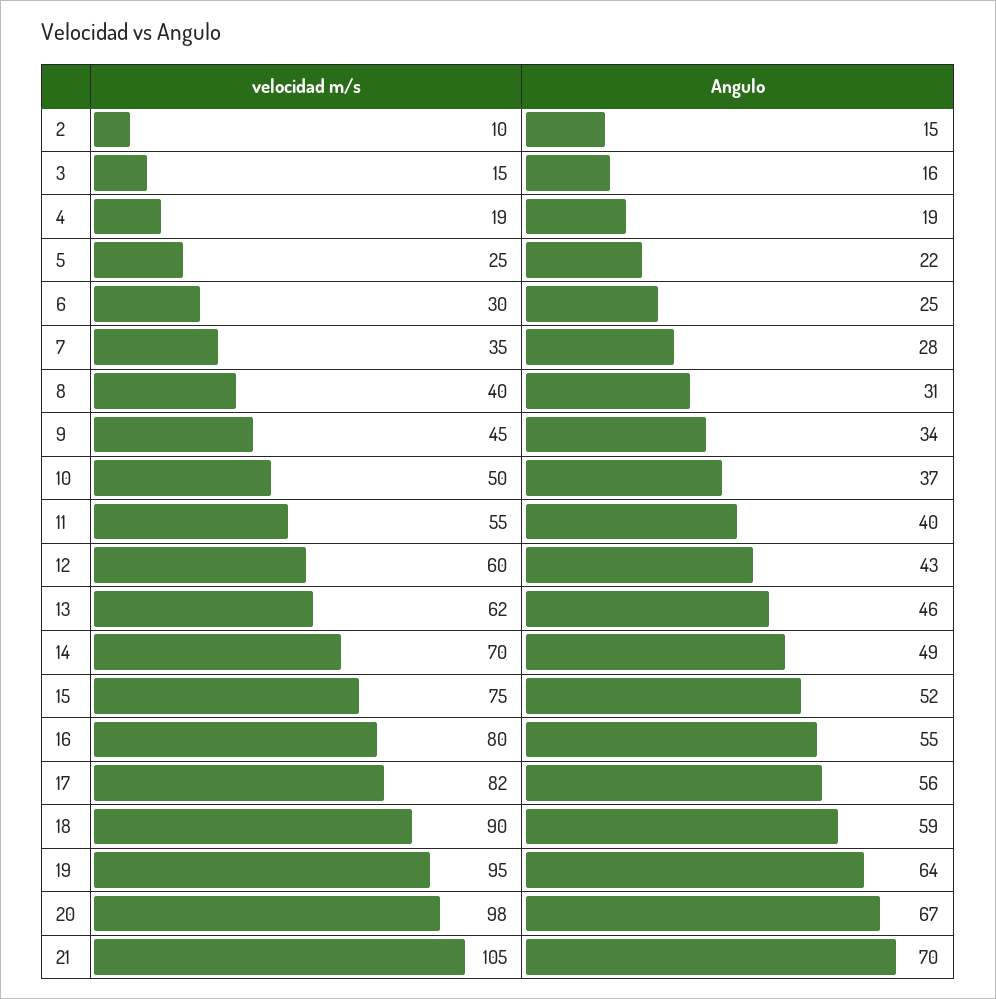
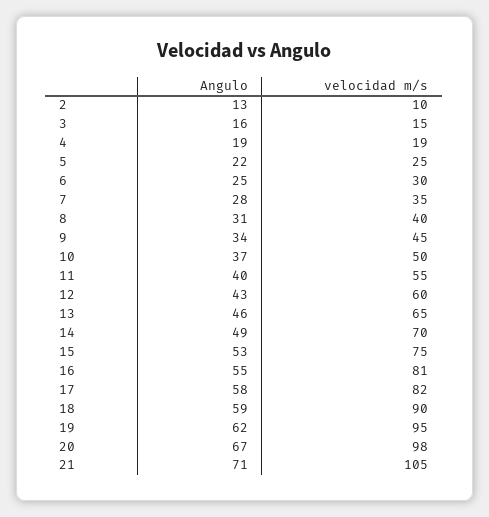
Angulo, 2: 15 -> 13
velocidad m/s, 13: 62 -> 65
Angulo, 15: 52 -> 53
velocidad m/s, 16: 80 -> 81
Angulo, 17: 56 -> 58
Angulo, 19: 64 -> 62
Angulo, 21: 70 -> 71

